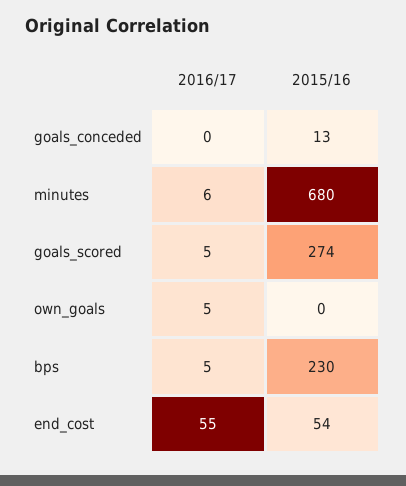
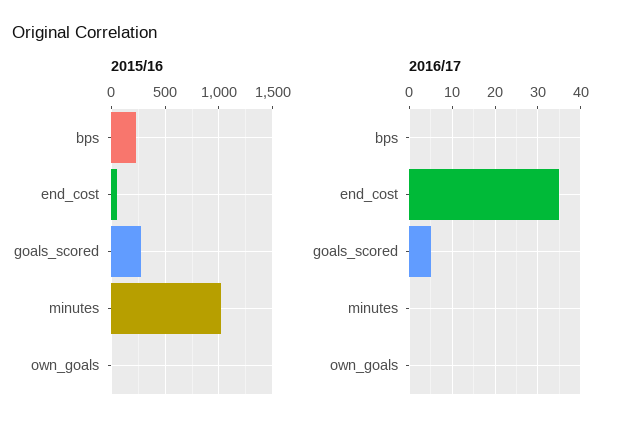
2016/17, goals_conceded: 0 -> none
2015/16, goals_conceded: 13 -> none
2016/17, minutes: 6 -> 0
2015/16, minutes: 680 -> 1000
2016/17, own_goals: 5 -> 0
2016/17, bps: 5 -> 0
2016/17, end_cost: 55 -> 35

